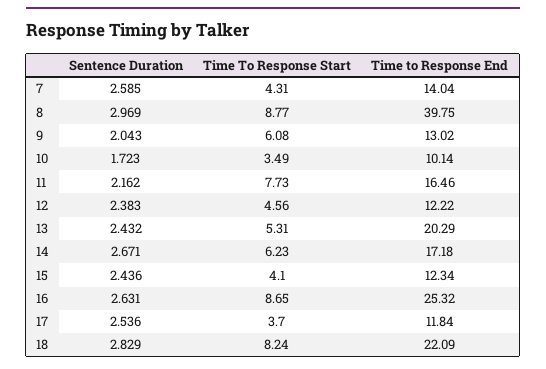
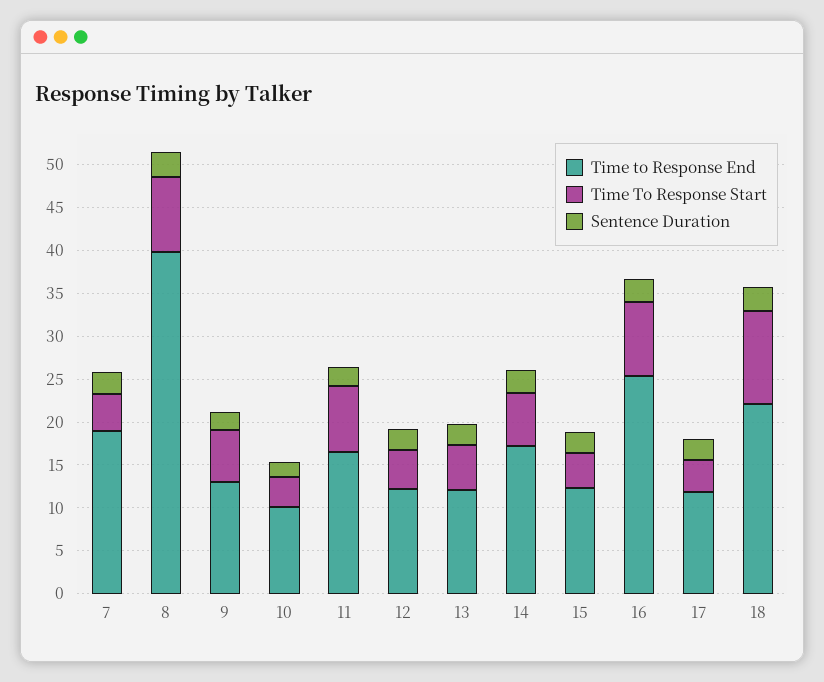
Time to Response End, 7: 14.04 -> 19
Time to Response End, 13: 20.29 -> 12
Time To Response Start, 18: 8.24 -> 11

